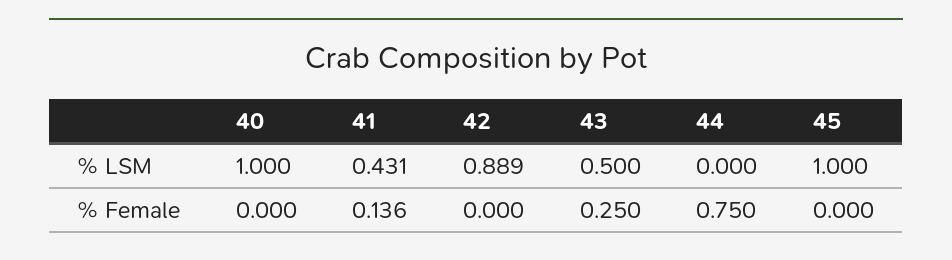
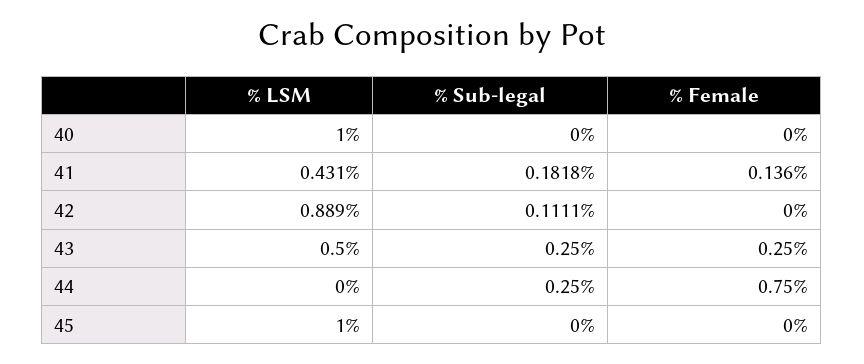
40, % Sub-legal: none -> 0
41, % Sub-legal: none -> 0.1818
42, % Sub-legal: none -> 0.1111
43, % Sub-legal: none -> 0.25
44, % Sub-legal: none -> 0.25
45, % Sub-legal: none -> 0

